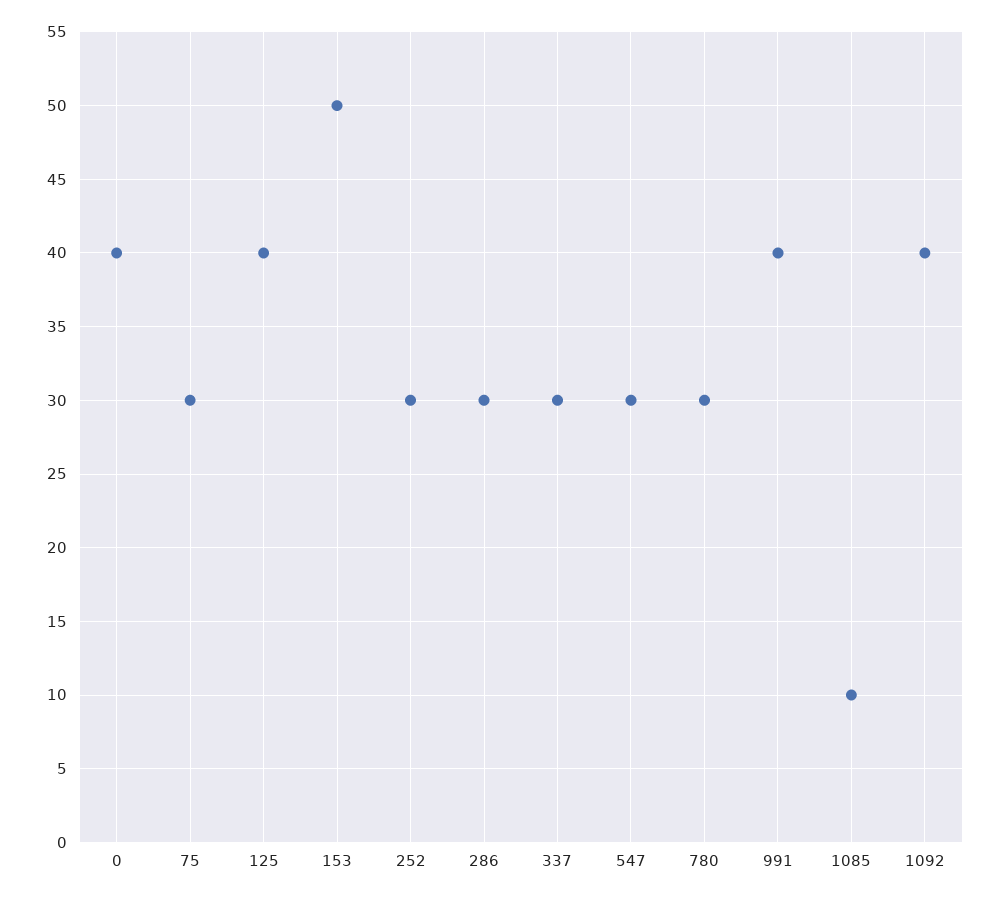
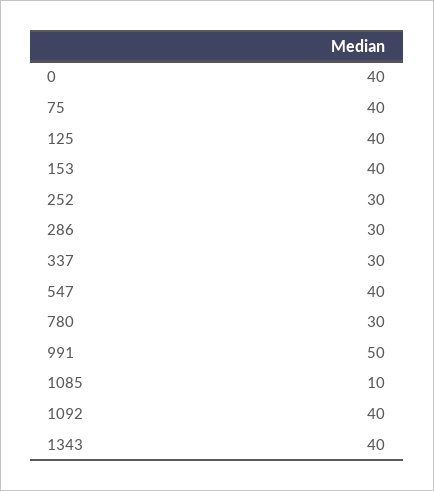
75: 30 -> 40
153: 50 -> 40
547: 30 -> 40
991: 40 -> 50
1343: none -> 40

